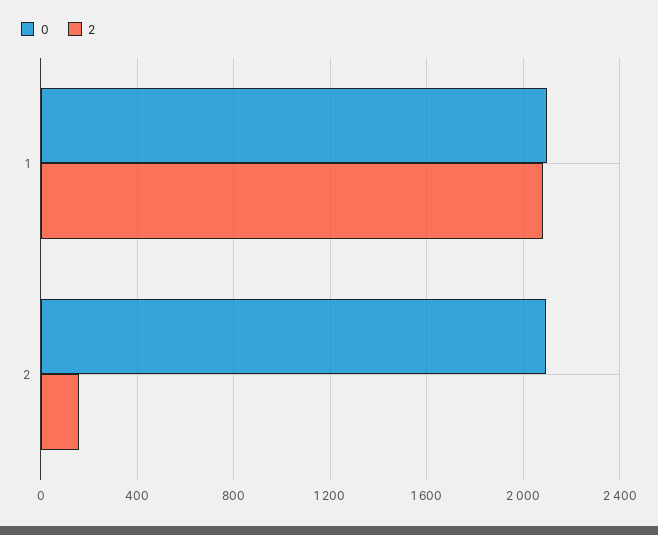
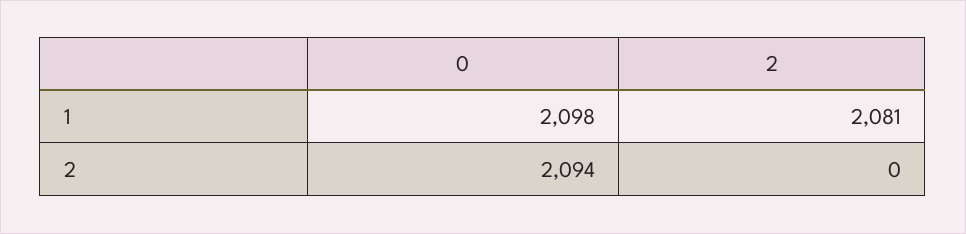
2, 2: 150 -> 0

